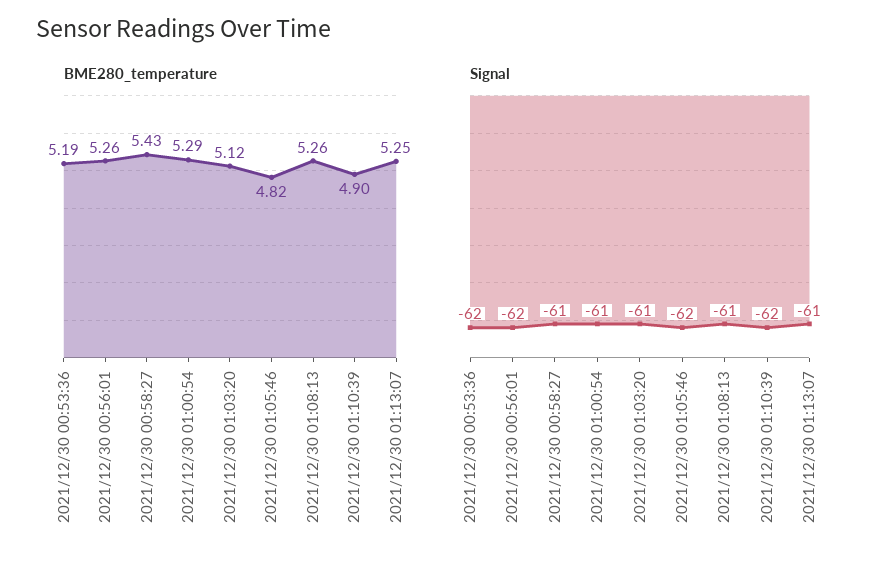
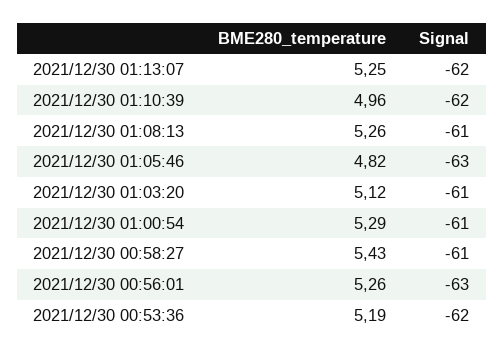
BME280_temperature, 2021/12/30 01:10:39: 4.9 -> 4.96
Signal, 2021/12/30 00:56:01: -62 -> -63
Signal, 2021/12/30 01:05:46: -62 -> -63
Signal, 2021/12/30 01:13:07: -61 -> -62

